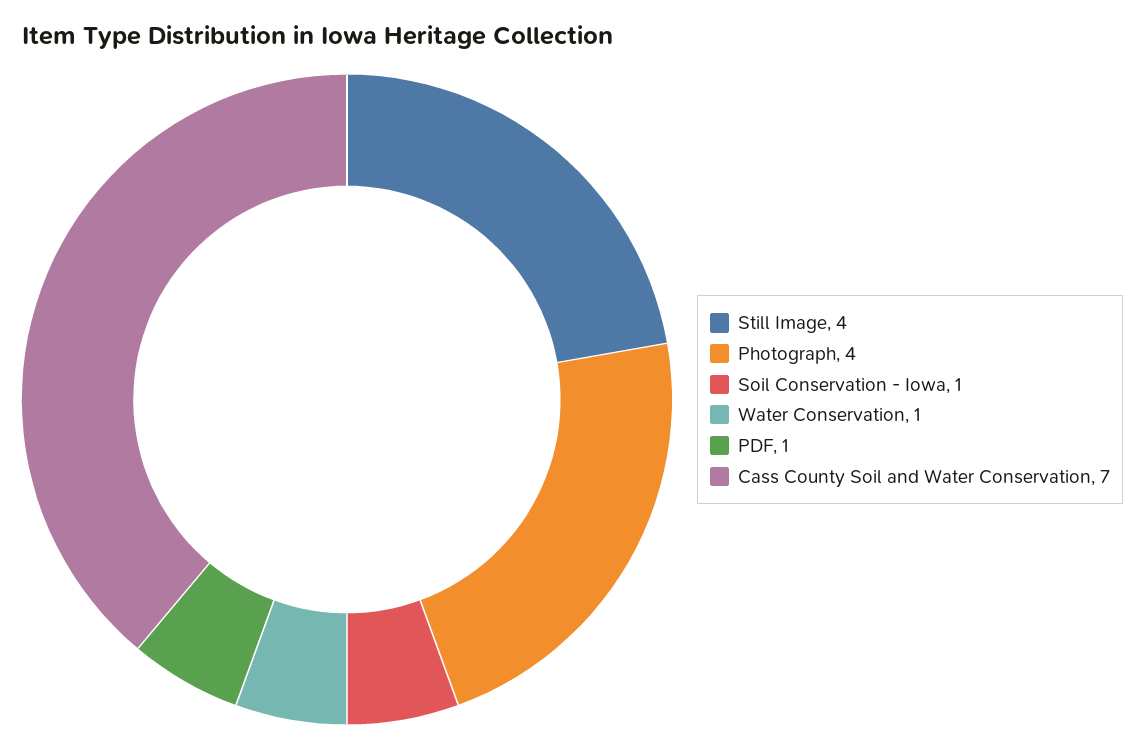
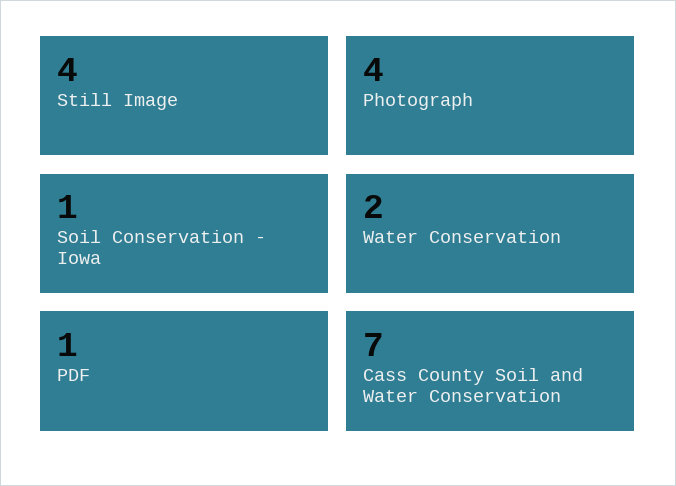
Water Conservation: 1 -> 2

